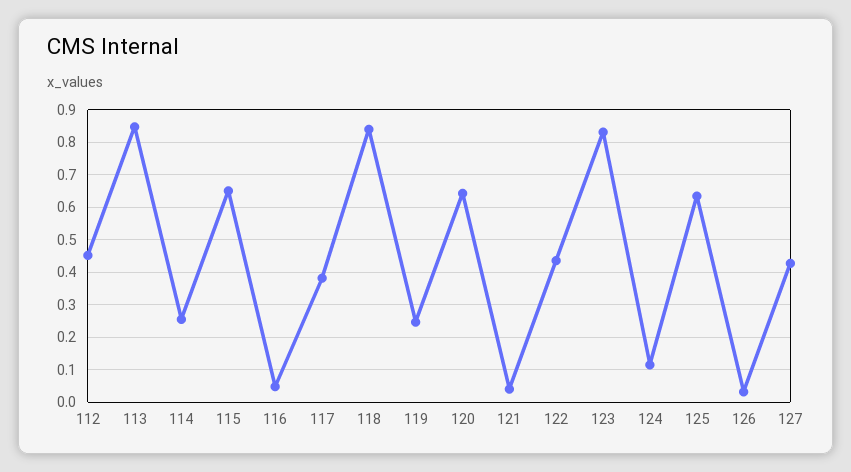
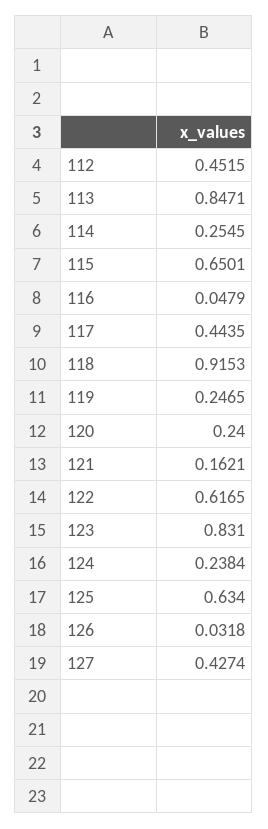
117: 0.38 -> 0.4435
118: 0.84 -> 0.9153
120: 0.64 -> 0.24
121: 0.04 -> 0.1621
122: 0.44 -> 0.6165
124: 0.12 -> 0.2384

